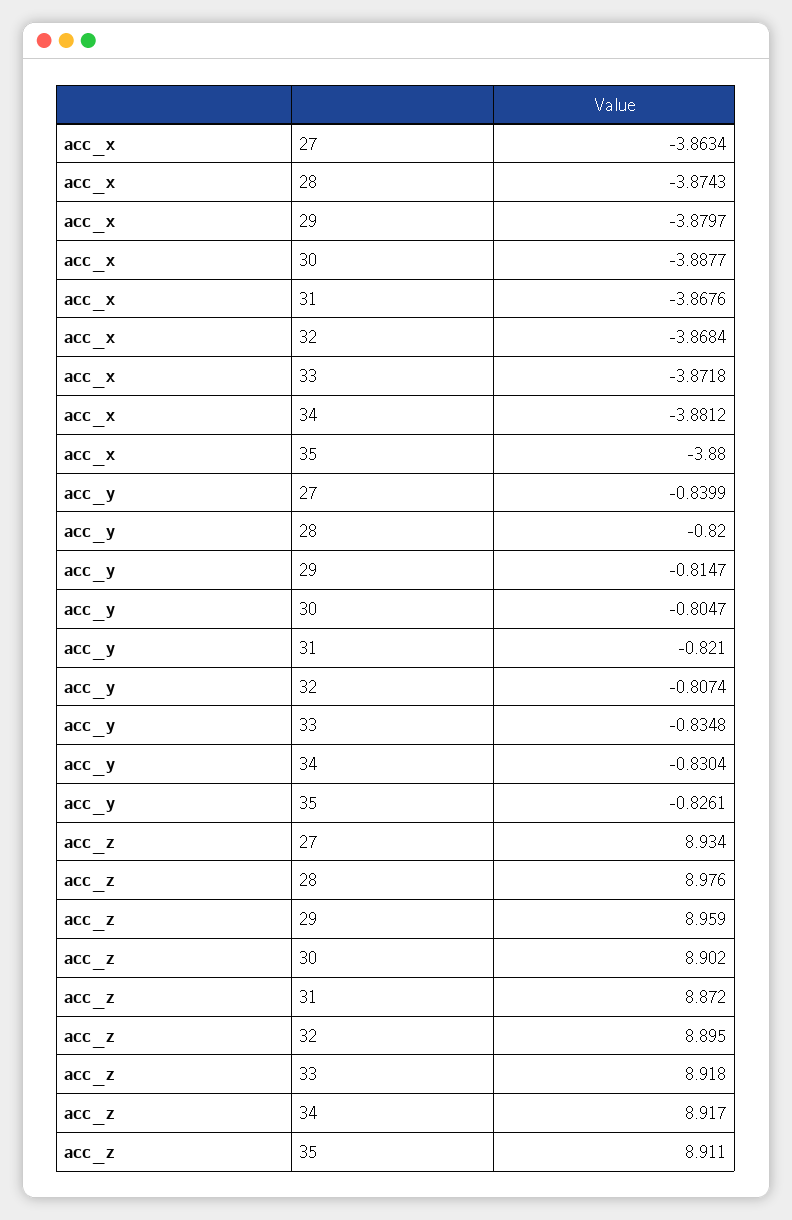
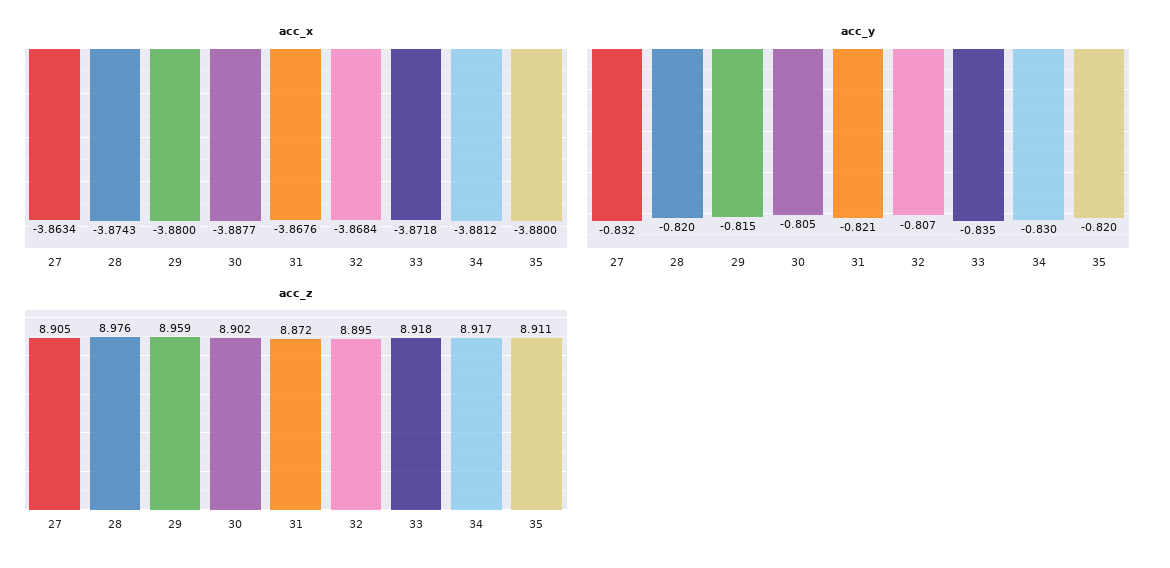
acc_x, 29: -3.8797 -> -3.88
acc_y, 27: -0.8399 -> -0.832
acc_y, 35: -0.8261 -> -0.82
acc_z, 27: 8.934 -> 8.905

